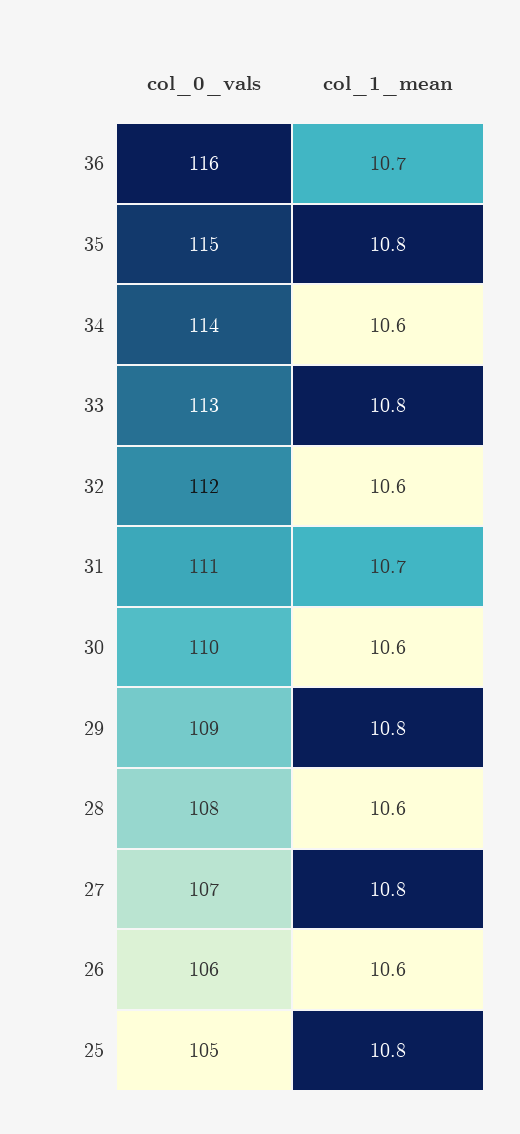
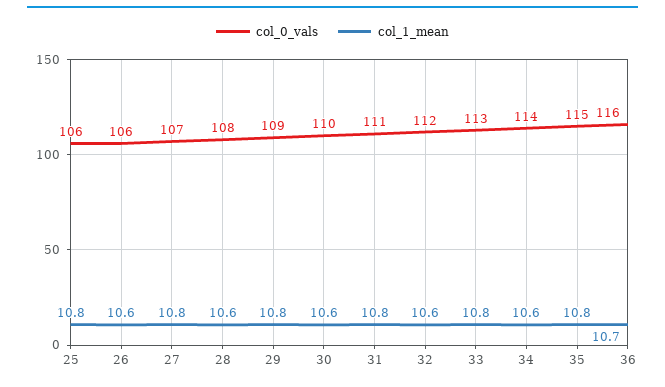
col_1_mean, 31: 10.7 -> 10.8
col_0_vals, 25: 105 -> 106

